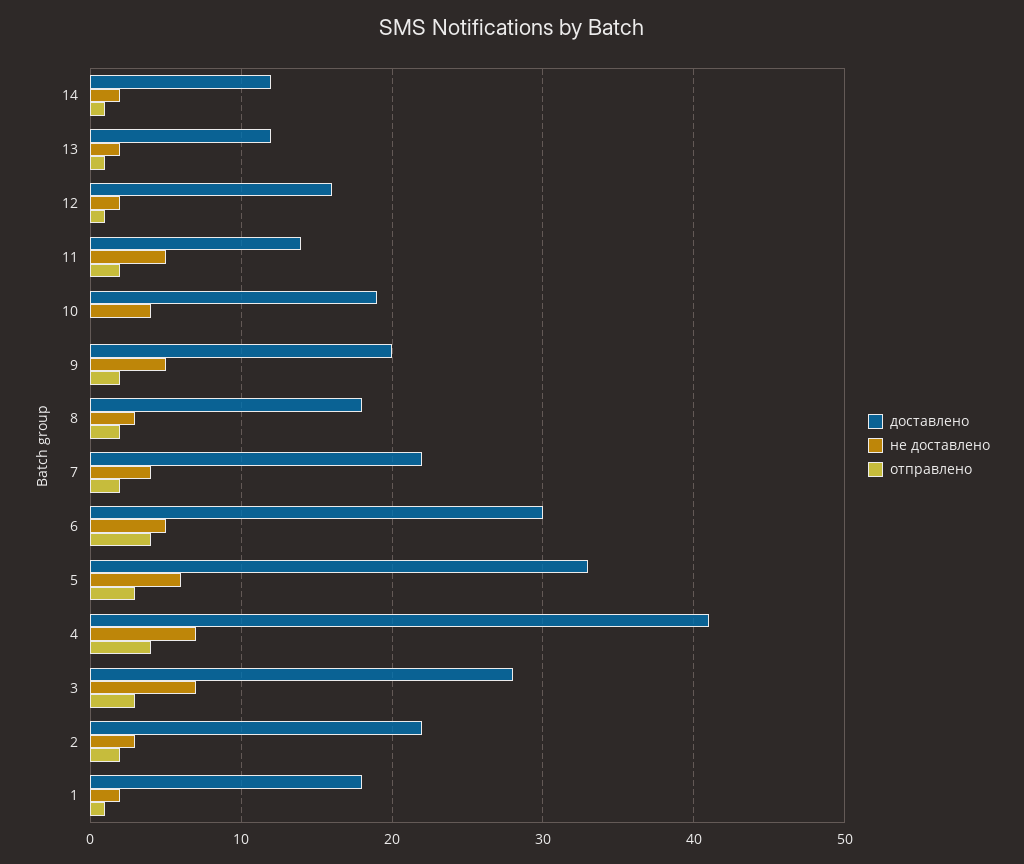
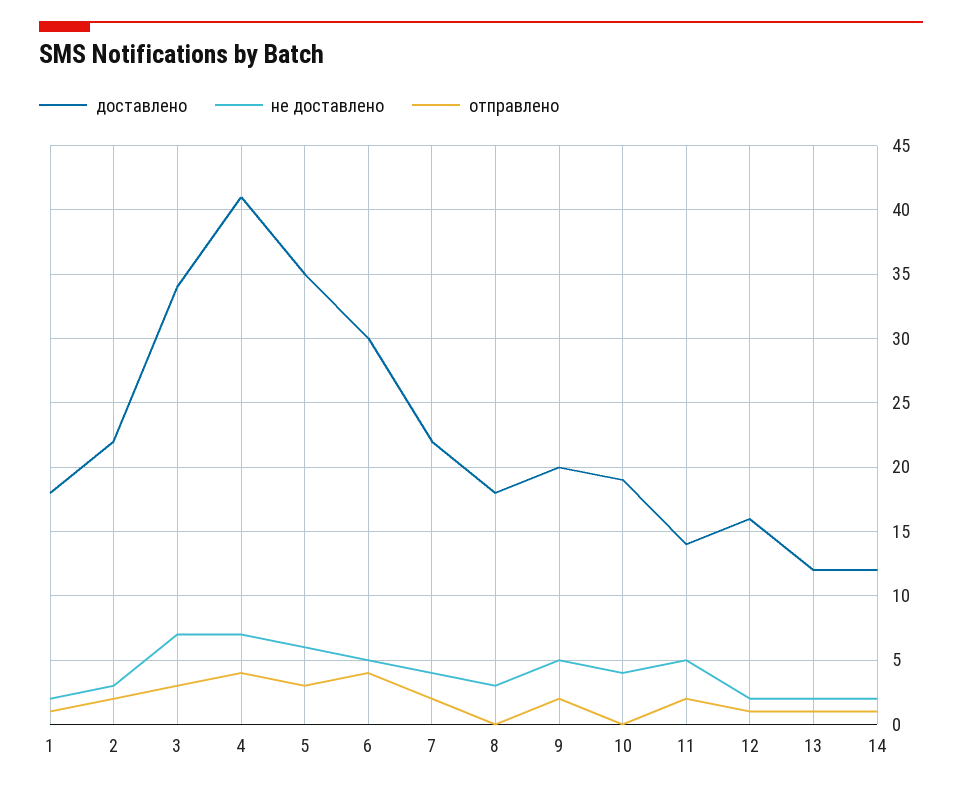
отправлено, 8: 2 -> 0
доставлено, 5: 33 -> 35
доставлено, 3: 28 -> 34

